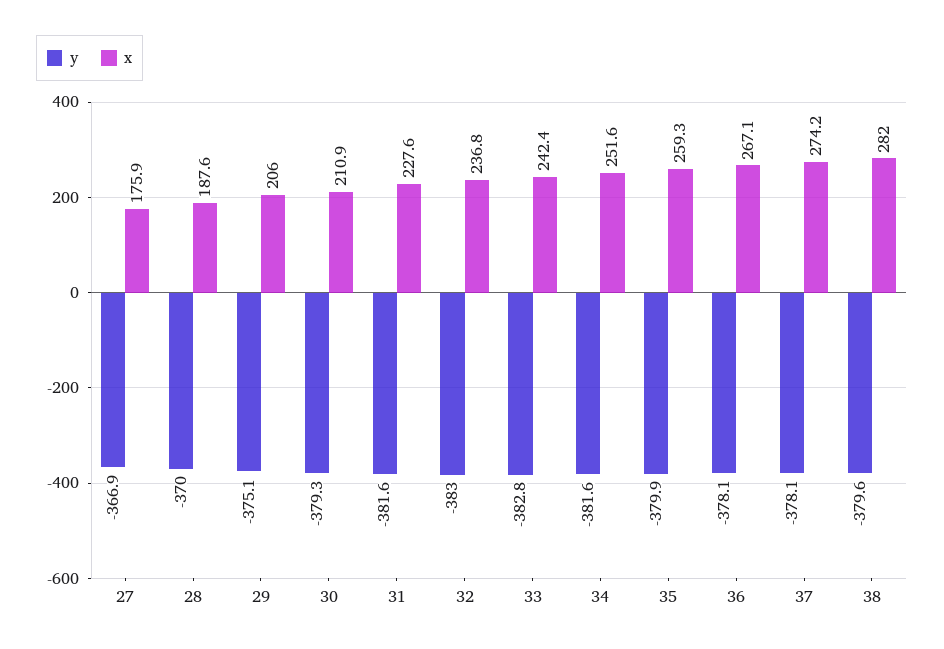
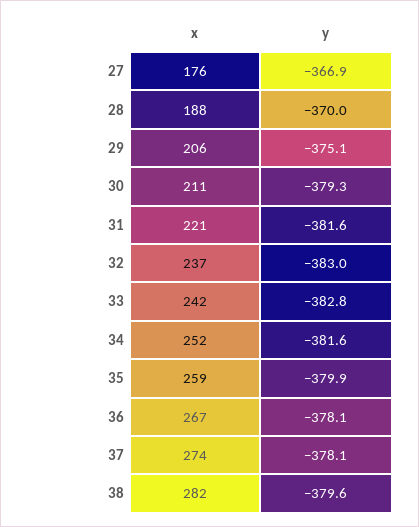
x, 31: 227.6 -> 221

